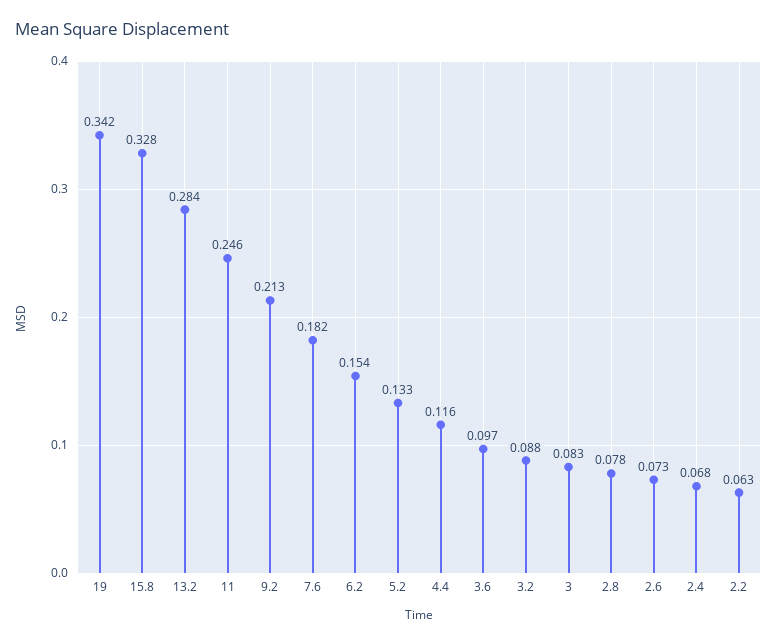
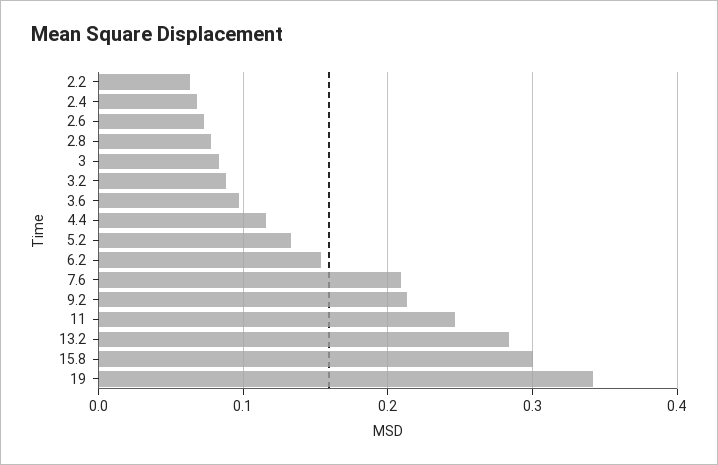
15.8: 0.328 -> 0.3
7.6: 0.182 -> 0.21

